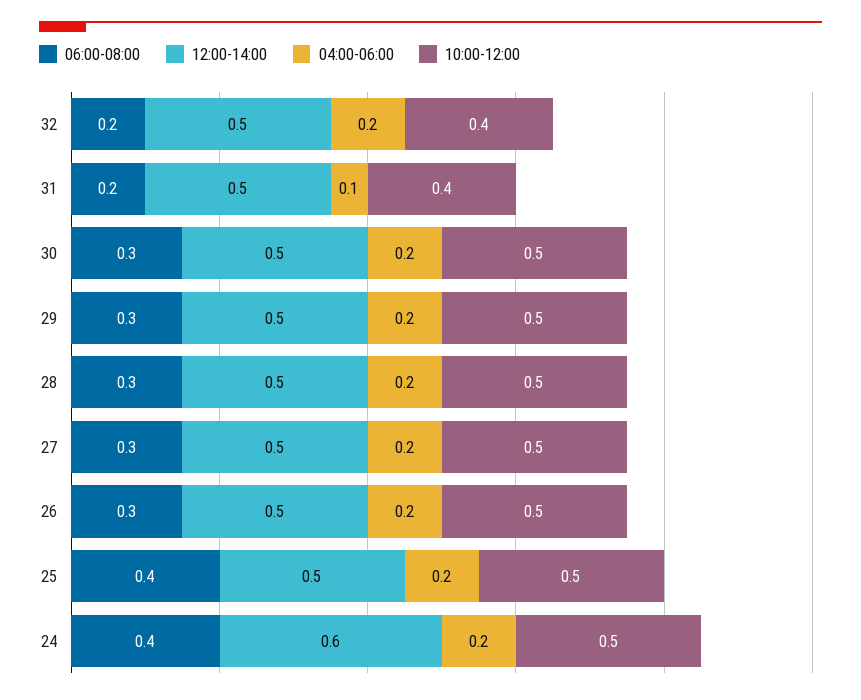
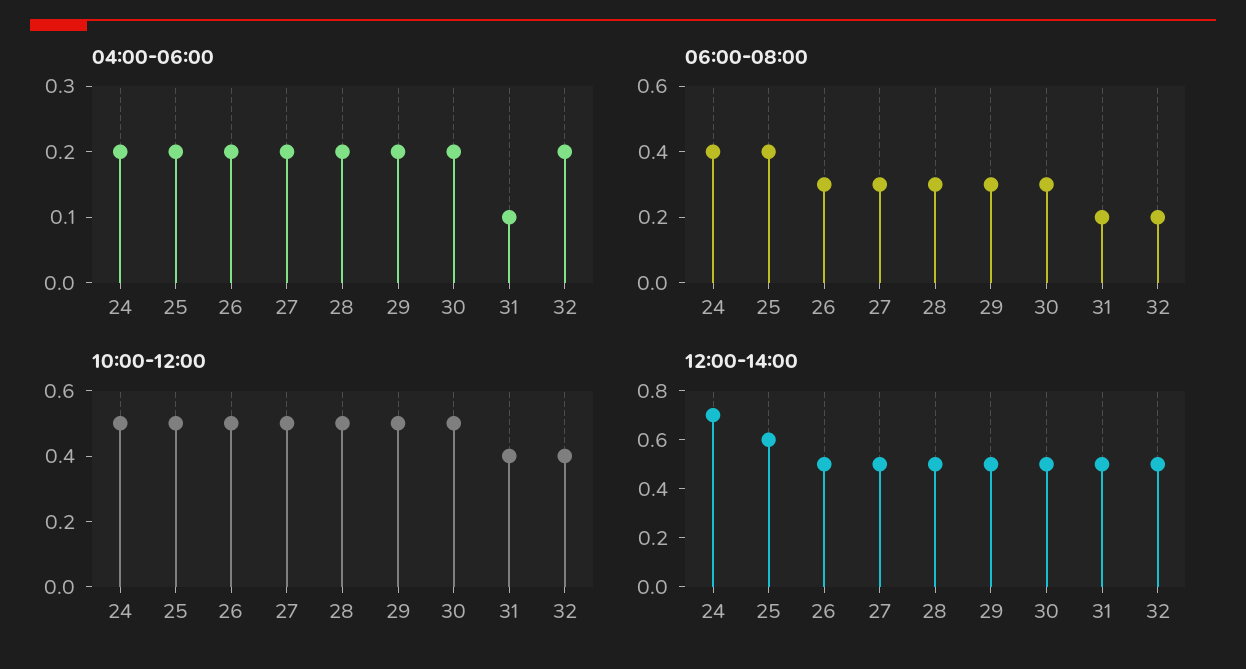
12:00-14:00, 25: 0.5 -> 0.6
12:00-14:00, 24: 0.6 -> 0.7

